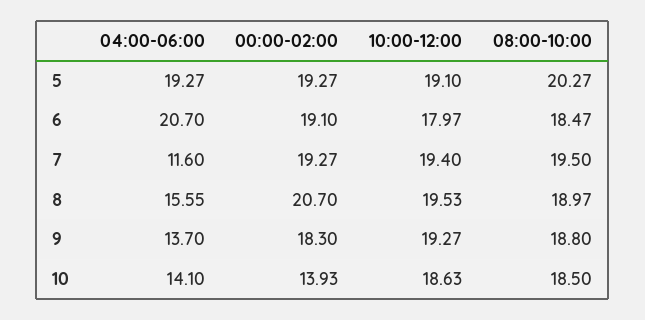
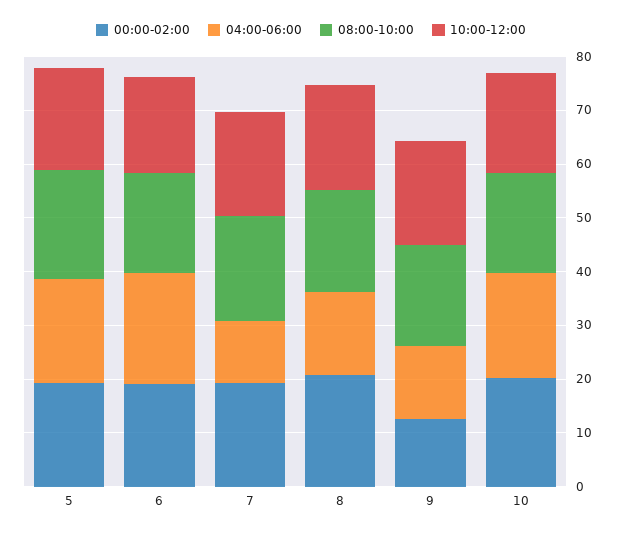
00:00-02:00, 9: 18.3 -> 12
04:00-06:00, 10: 14.1 -> 20
00:00-02:00, 10: 13.93 -> 20

